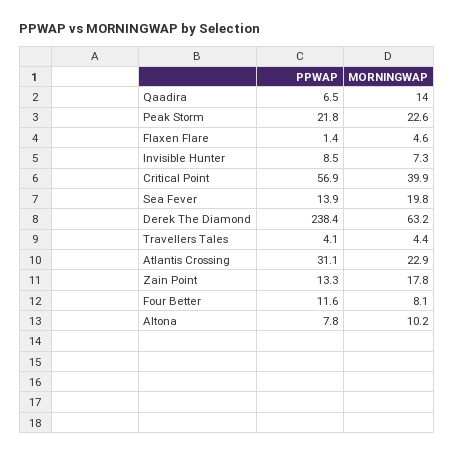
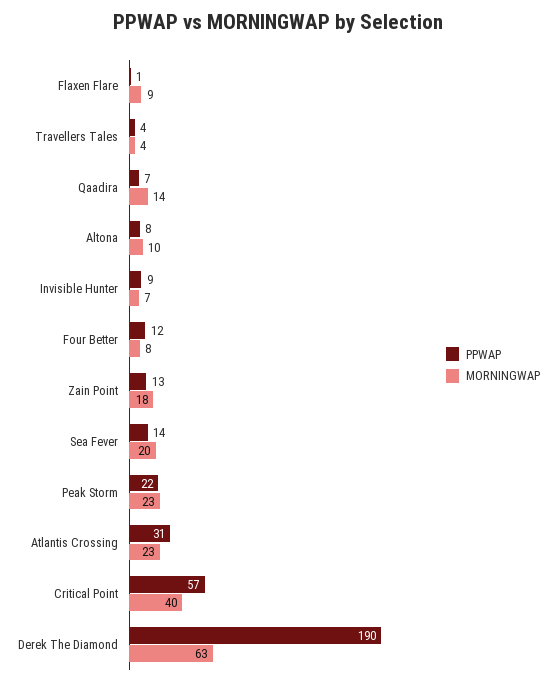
MORNINGWAP, Flaxen Flare: 4.6 -> 9
PPWAP, Derek The Diamond: 238.4 -> 190

